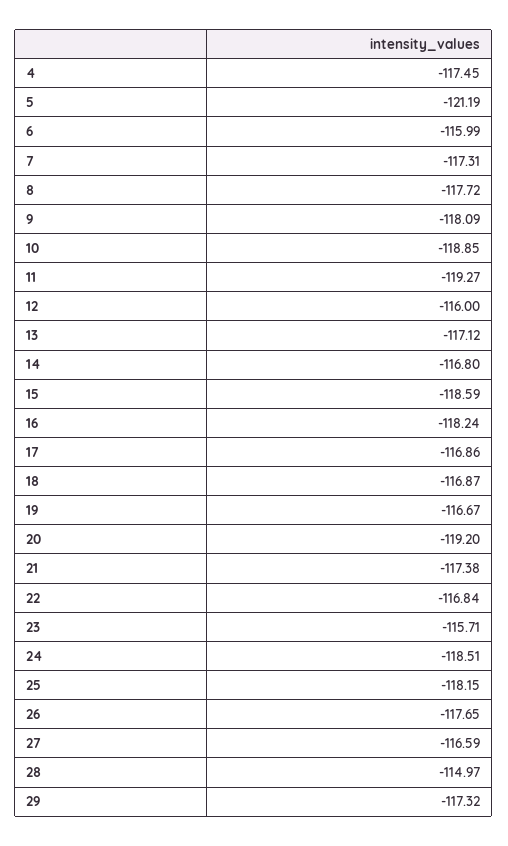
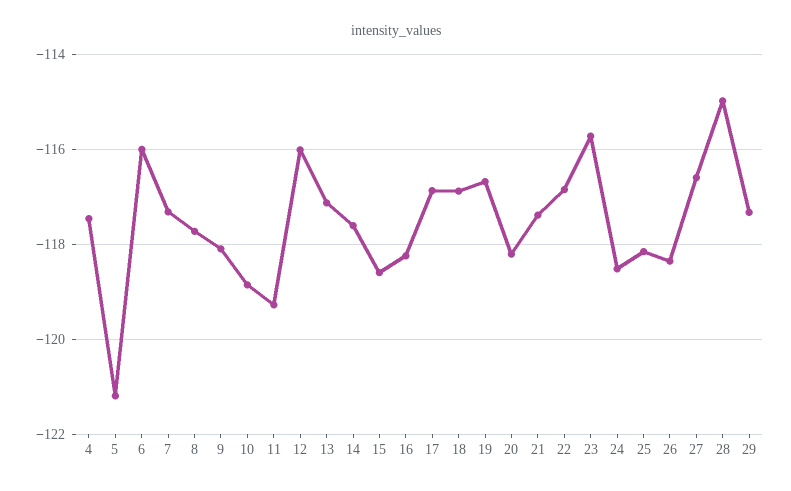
14: -116.8 -> -117.6
20: -119.2 -> -118.2
26: -117.65 -> -118.4

